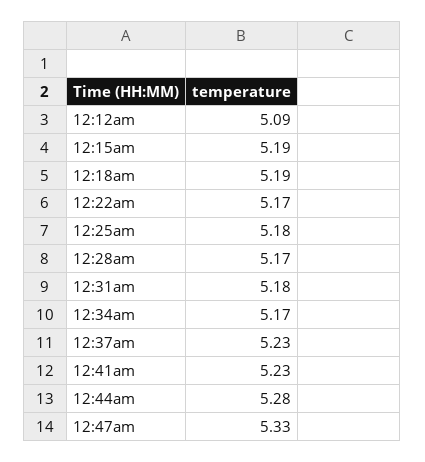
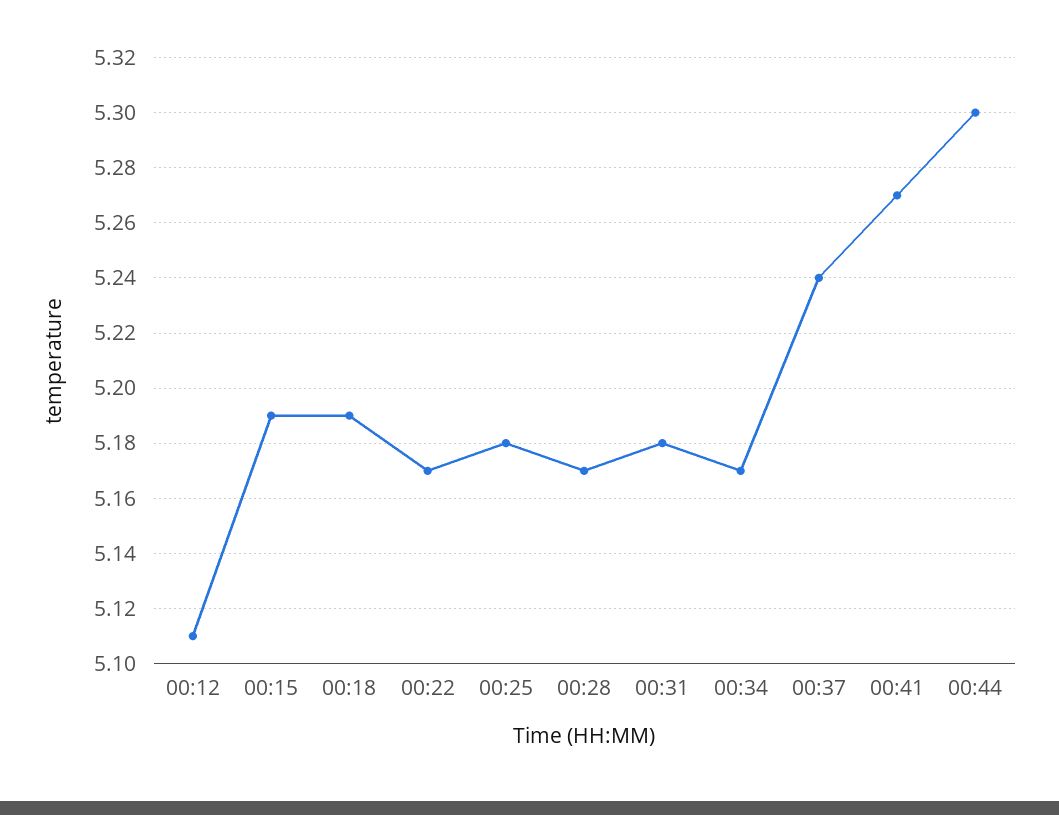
12:12am: 5.09 -> 5.11
12:37am: 5.23 -> 5.24
12:41am: 5.23 -> 5.27
12:44am: 5.28 -> 5.3
12:47am: 5.33 -> none

